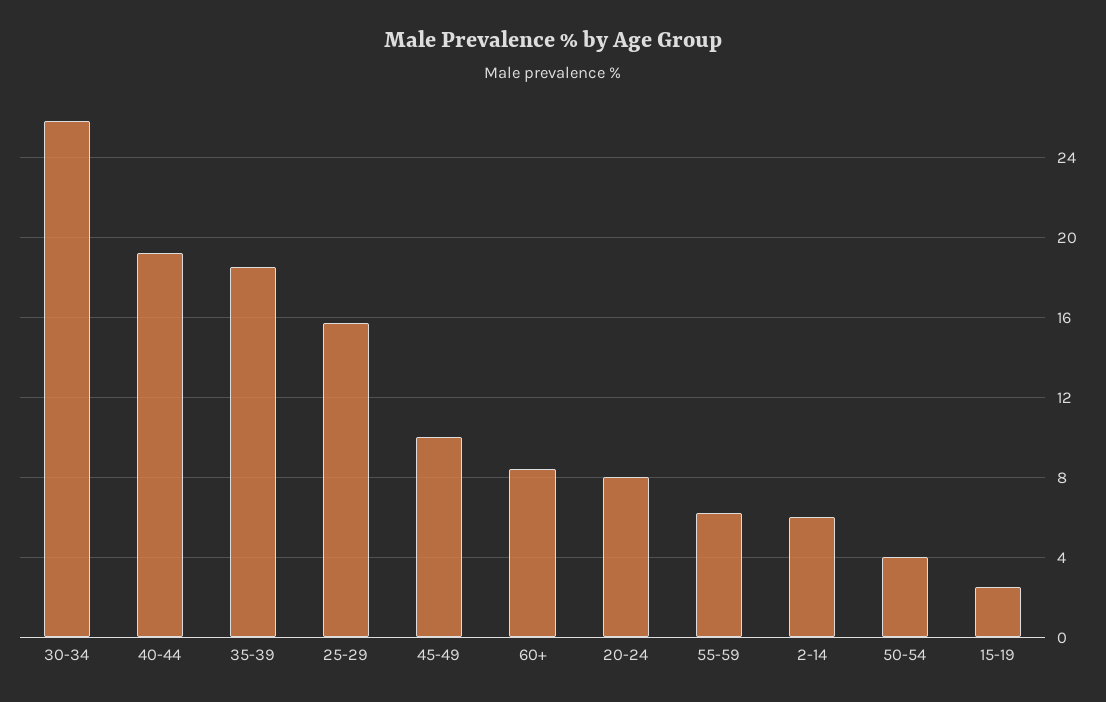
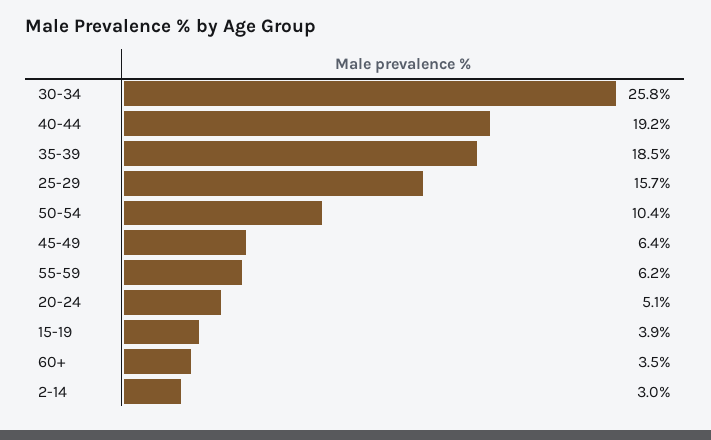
45-49: 10 -> 6.4
60+: 8.5 -> 3.5
20-24: 8 -> 5.1
2-14: 6 -> 3
50-54: 4 -> 10.4
15-19: 2.5 -> 3.9

